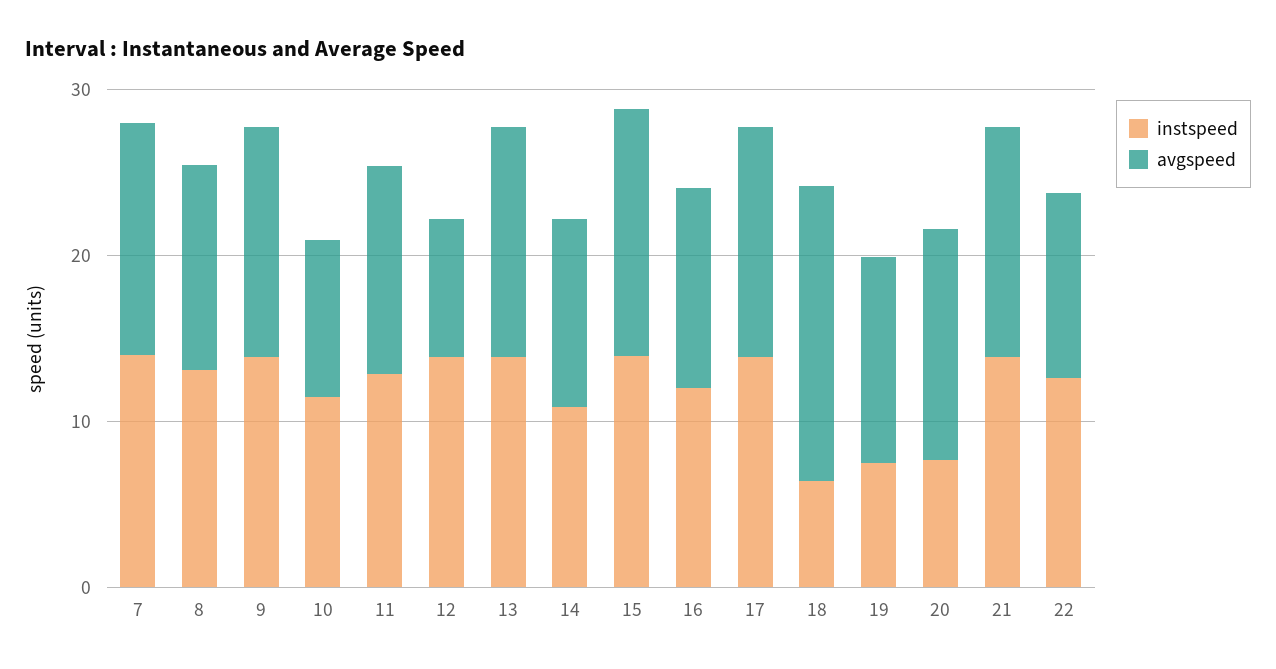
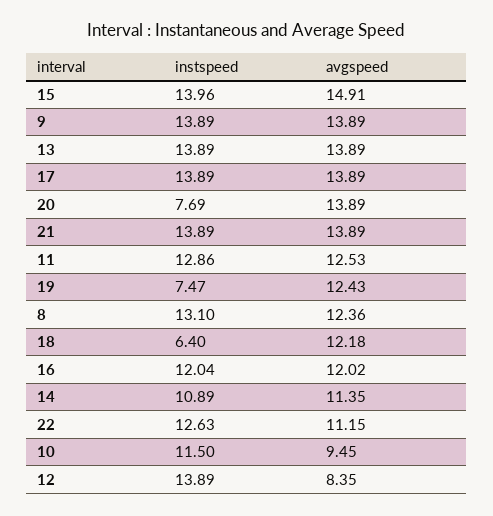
instspeed, 7: 14 -> none
avgspeed, 7: 14 -> none
avgspeed, 18: 18 -> 12.18

